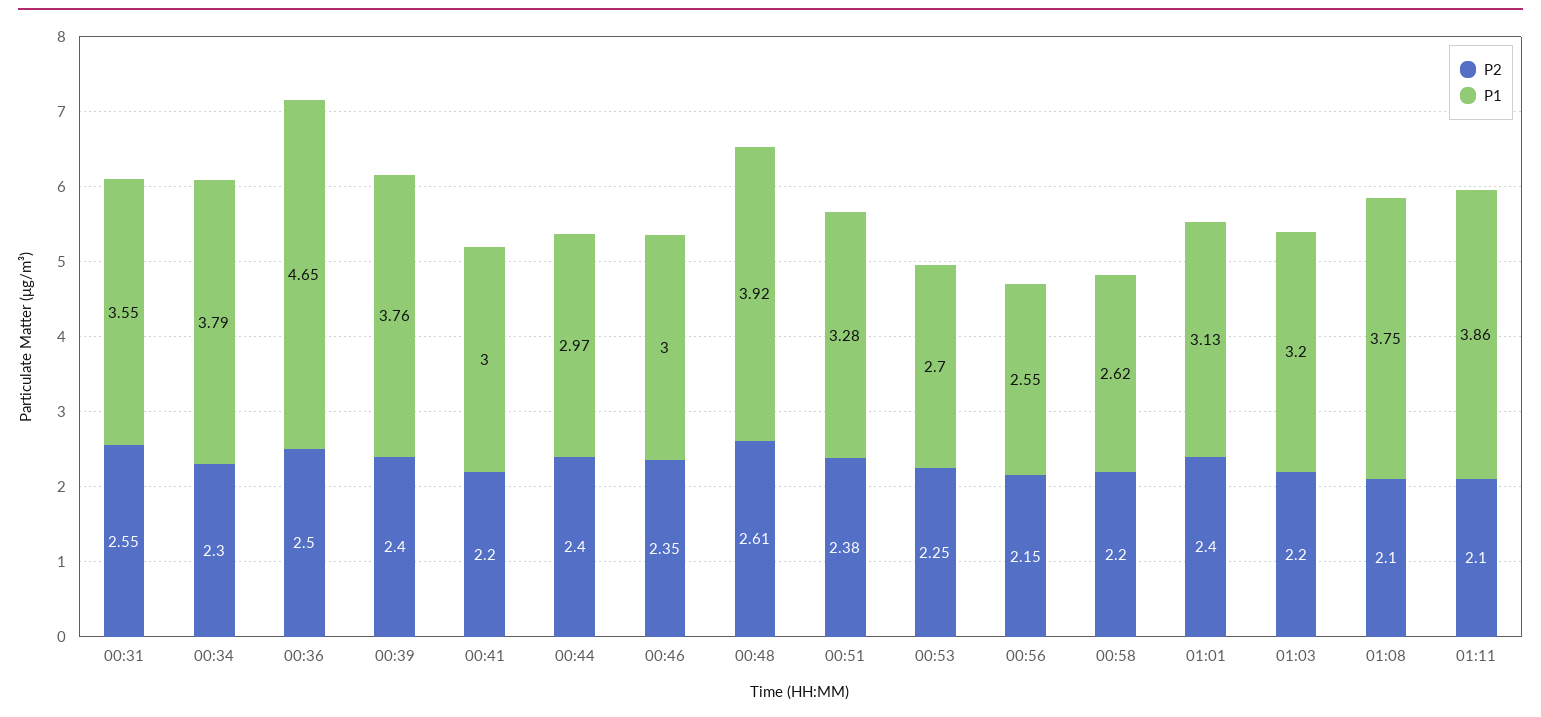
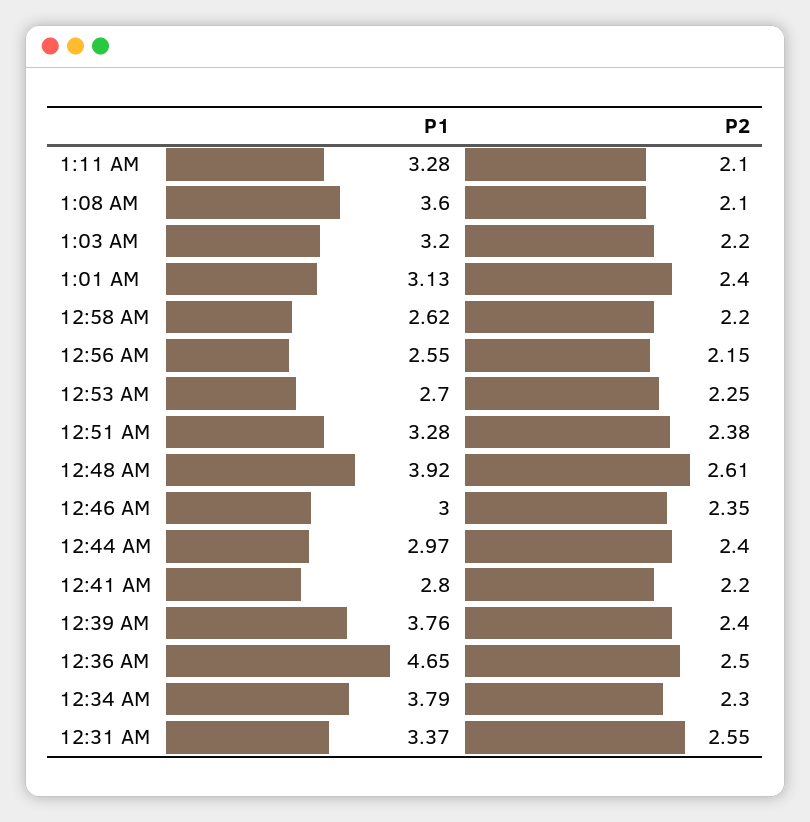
P1, 00:31: 3.55 -> 3.37
P1, 00:41: 3 -> 2.8
P1, 01:08: 3.75 -> 3.6
P1, 01:11: 3.86 -> 3.28

